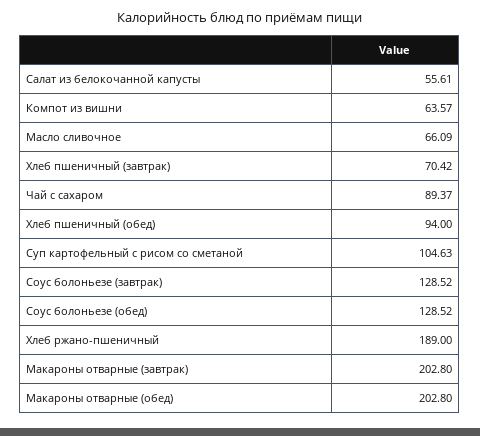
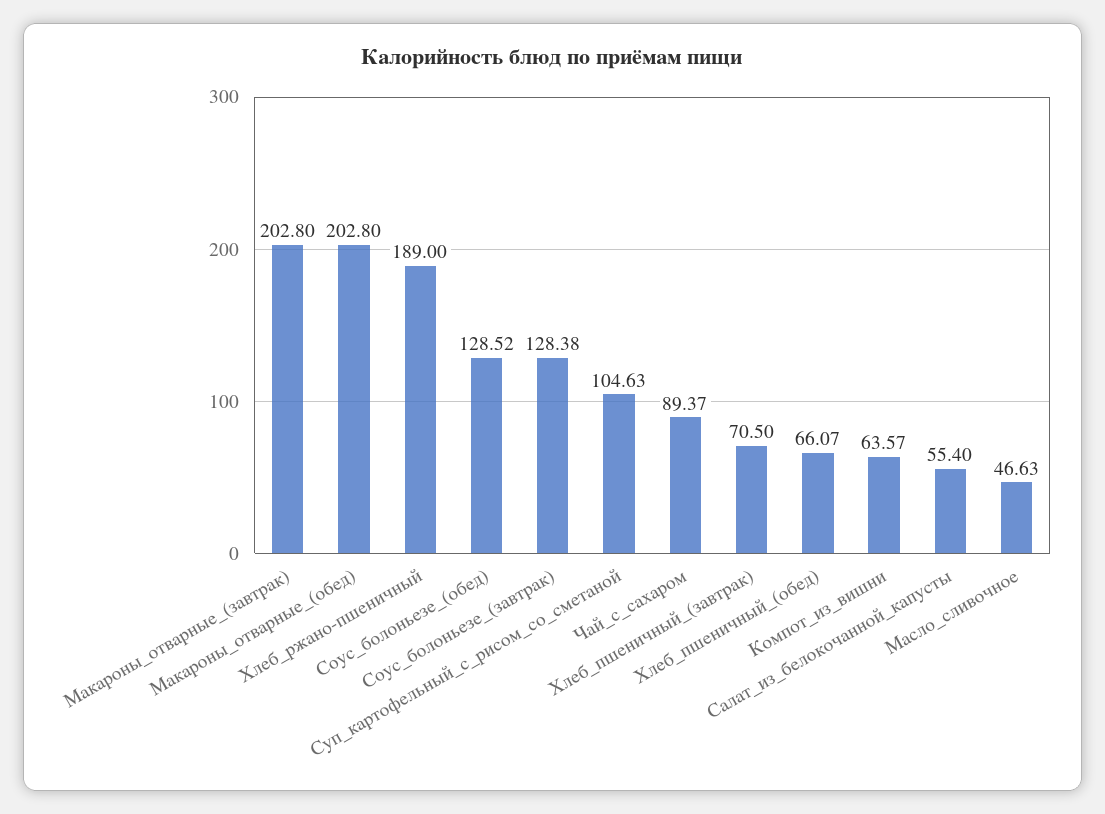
Салат из белокочанной капусты: 55.61 -> 55.4
Масло сливочное: 66.09 -> 46.63
Хлеб пшеничный (завтрак): 70.42 -> 70.5
Хлеб пшеничный (обед): 94 -> 66.07
Соус болоньезе (завтрак): 128.52 -> 128.38

